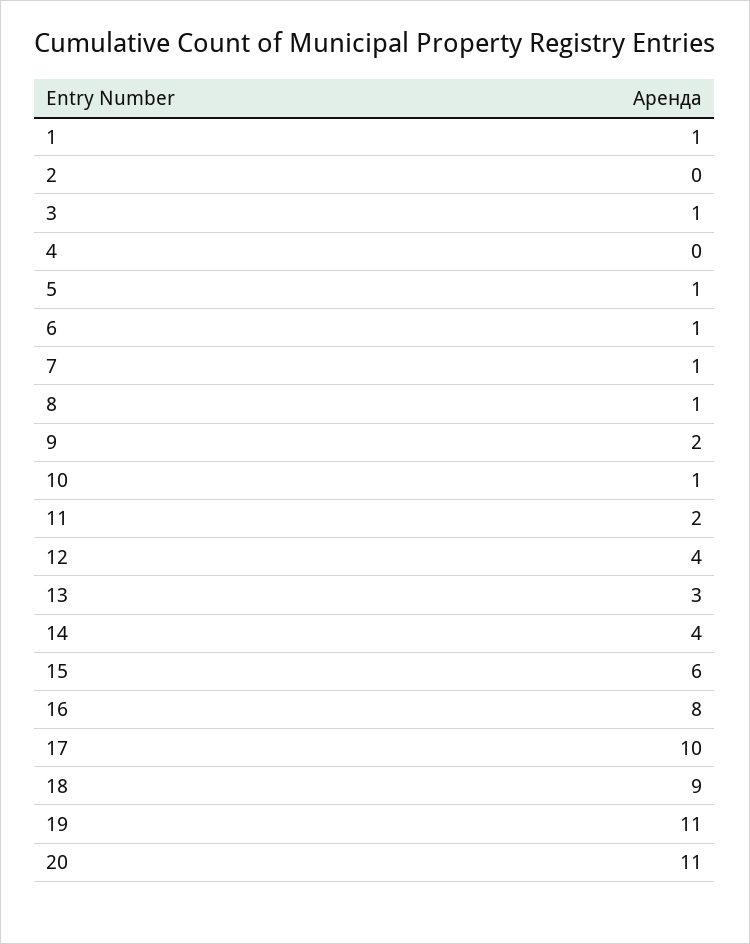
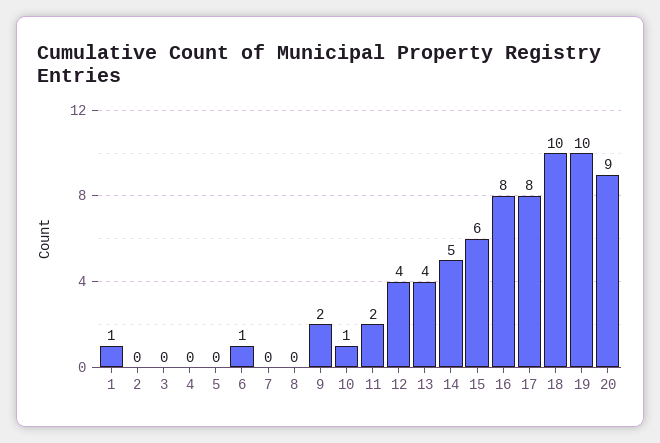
3: 1 -> 0
5: 1 -> 0
7: 1 -> 0
8: 1 -> 0
13: 3 -> 4
14: 4 -> 5
17: 10 -> 8
18: 9 -> 10
19: 11 -> 10
20: 11 -> 9

